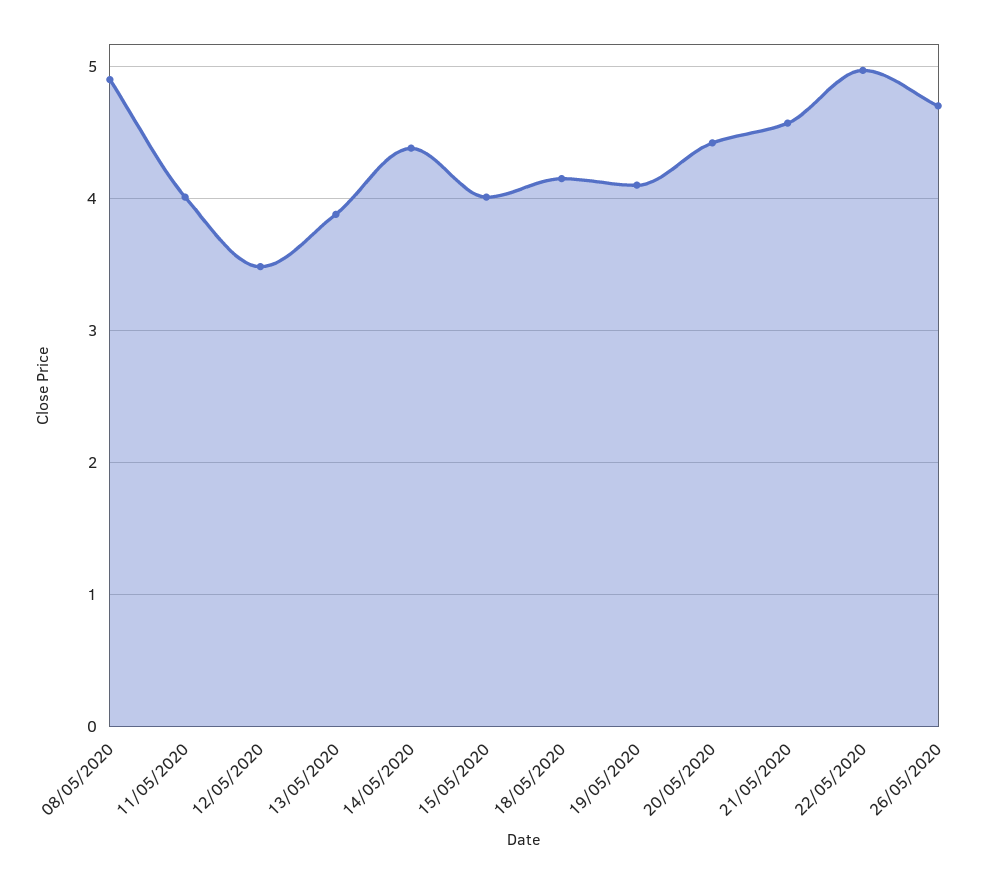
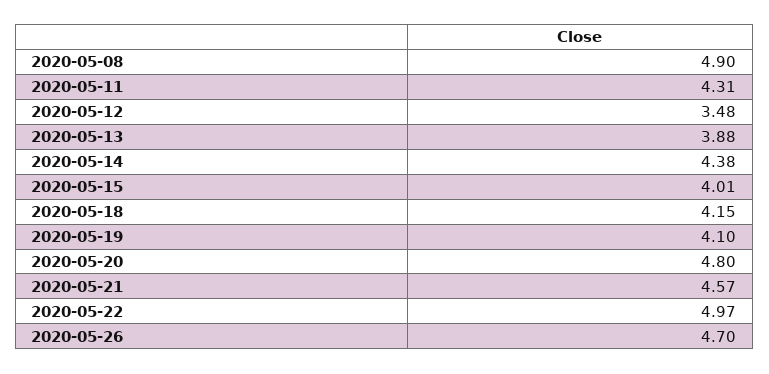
11/05/2020: 4 -> 4.31
20/05/2020: 4.4 -> 4.8

